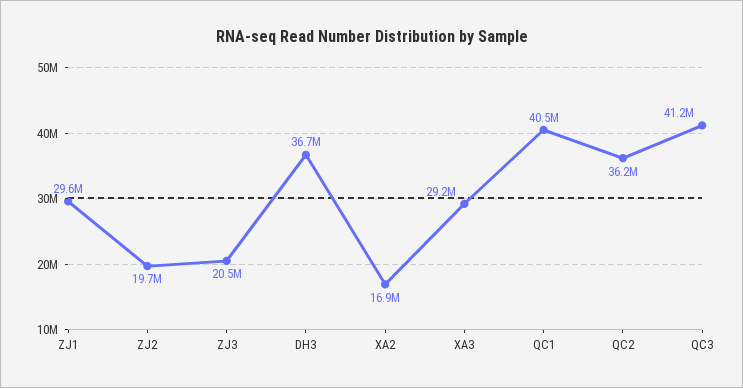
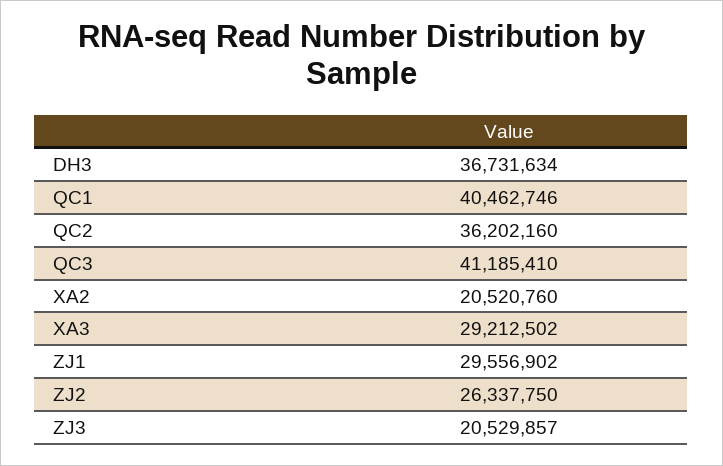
ZJ2: 19700000 -> 26337750
XA2: 16900000 -> 20520760

